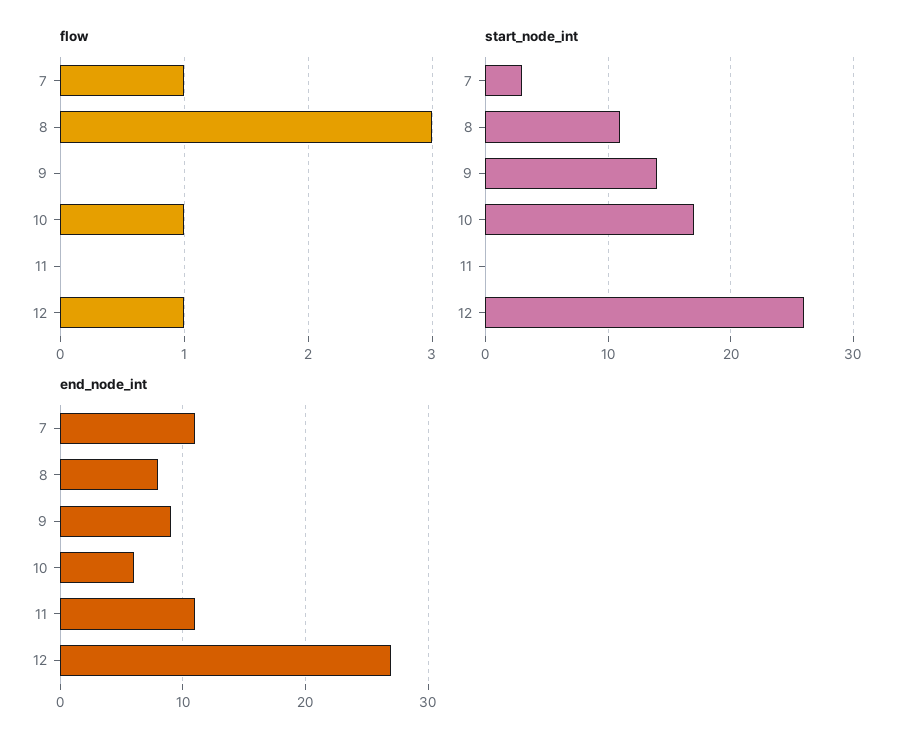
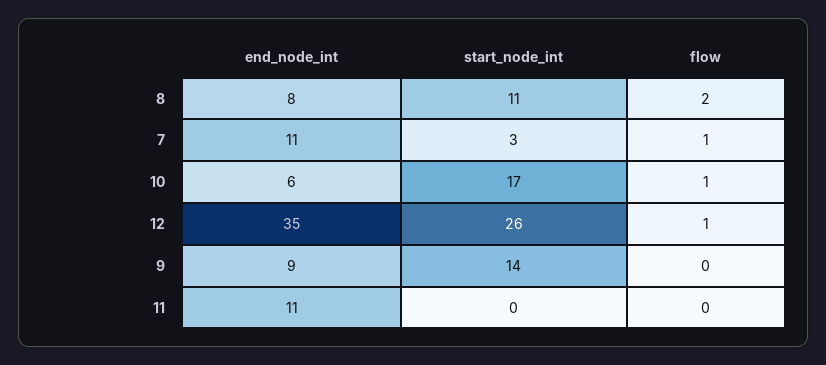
flow, 8: 3 -> 2
end_node_int, 12: 27 -> 35

